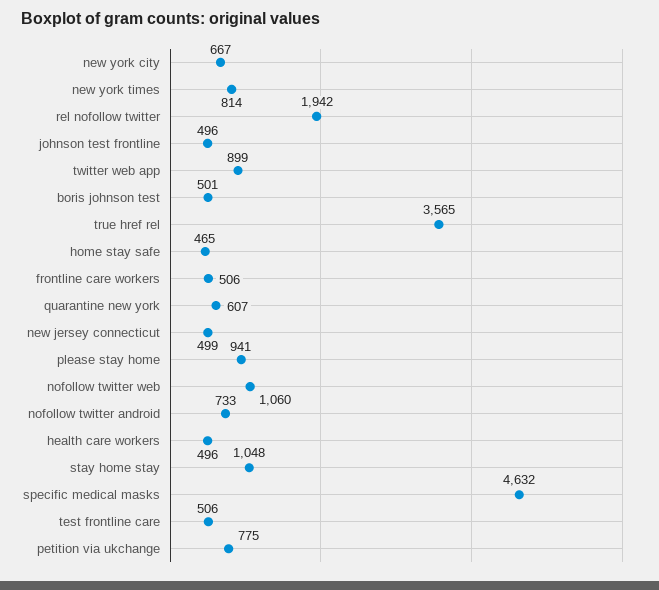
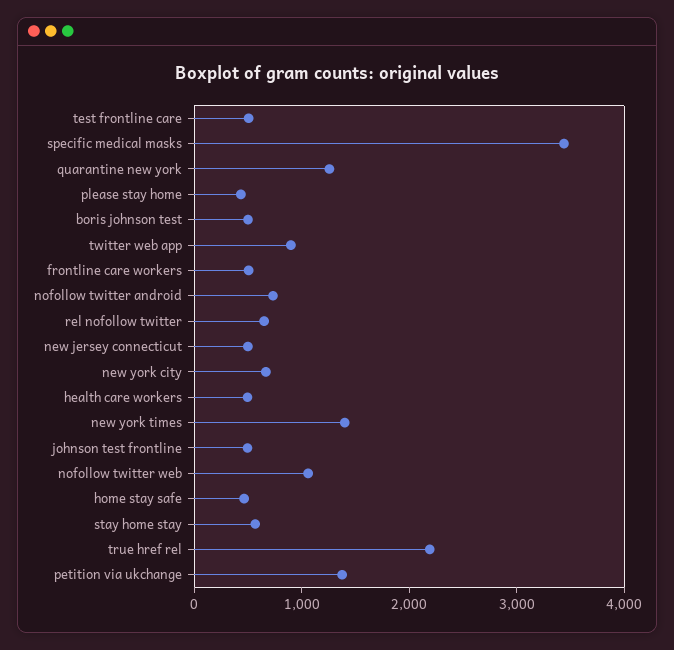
new york times: 814 -> 1400
rel nofollow twitter: 1942 -> 600
true href rel: 3565 -> 2200
quarantine new york: 607 -> 1200
please stay home: 941 -> 400
stay home stay: 1048 -> 600
specific medical masks: 4632 -> 3400
petition via ukchange: 775 -> 1400

